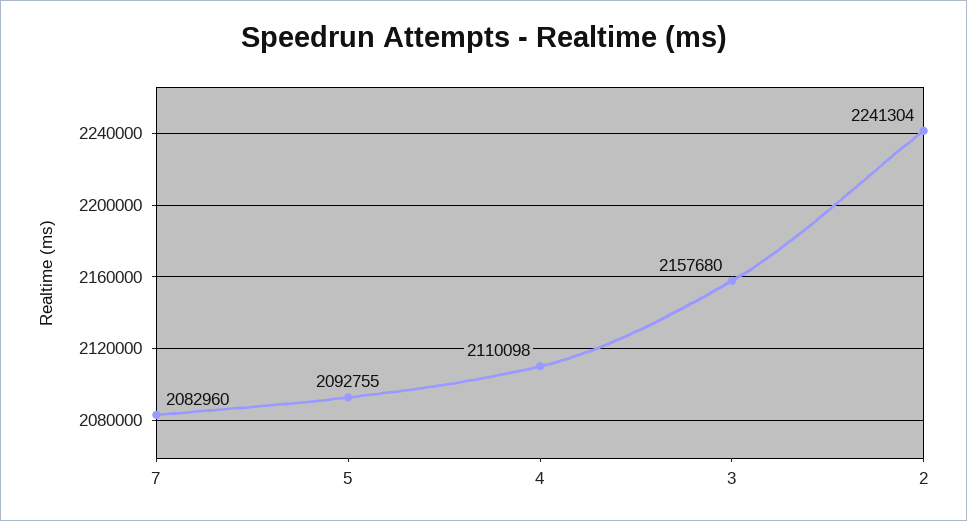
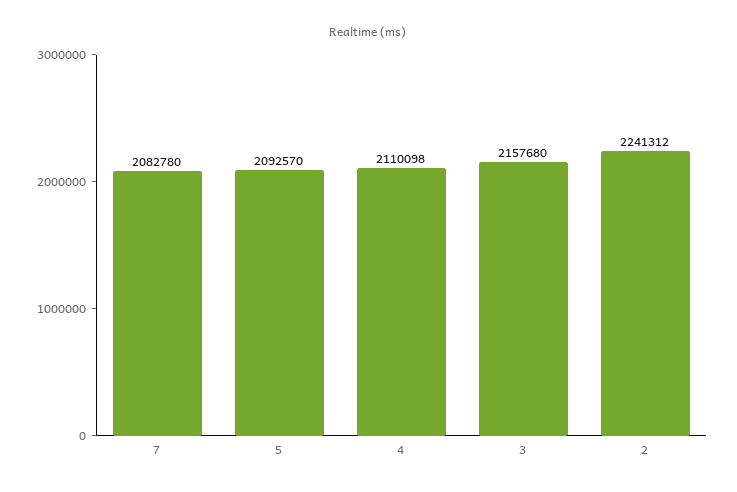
7: 2082960 -> 2082780
5: 2092755 -> 2092570
2: 2241304 -> 2241312

